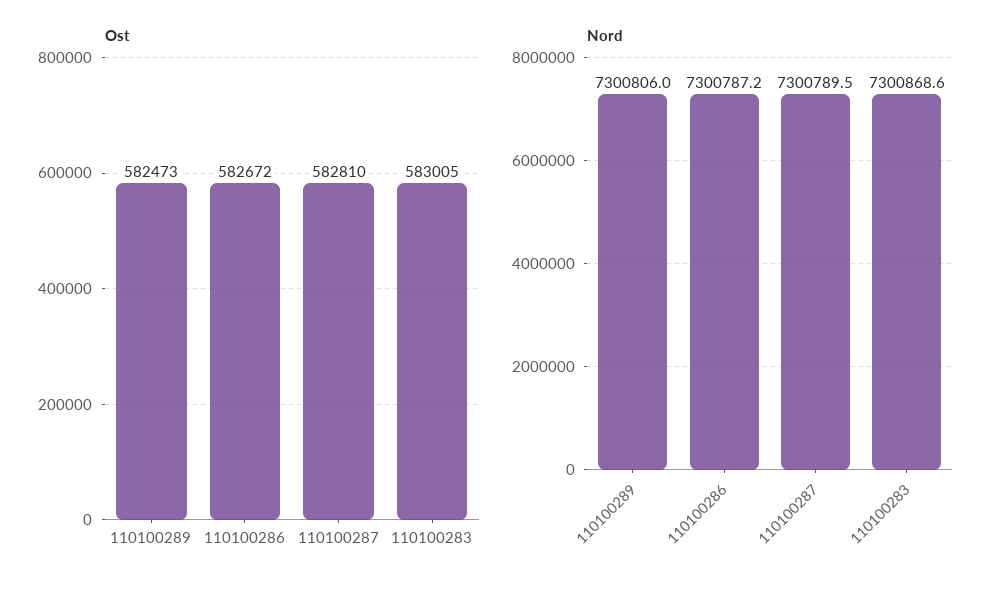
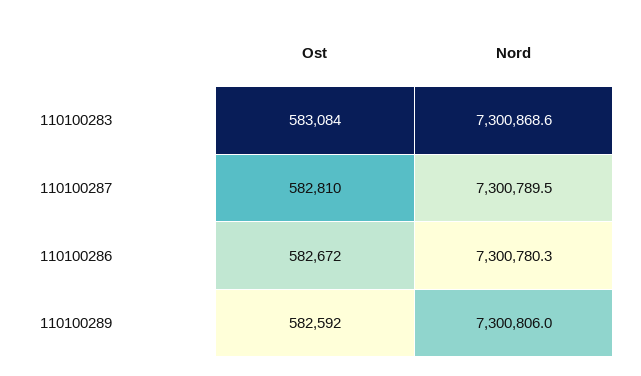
Ost, 110100289: 582473 -> 582592
Ost, 110100283: 583005 -> 583084
Nord, 110100286: 7300787.2 -> 7300780.3

